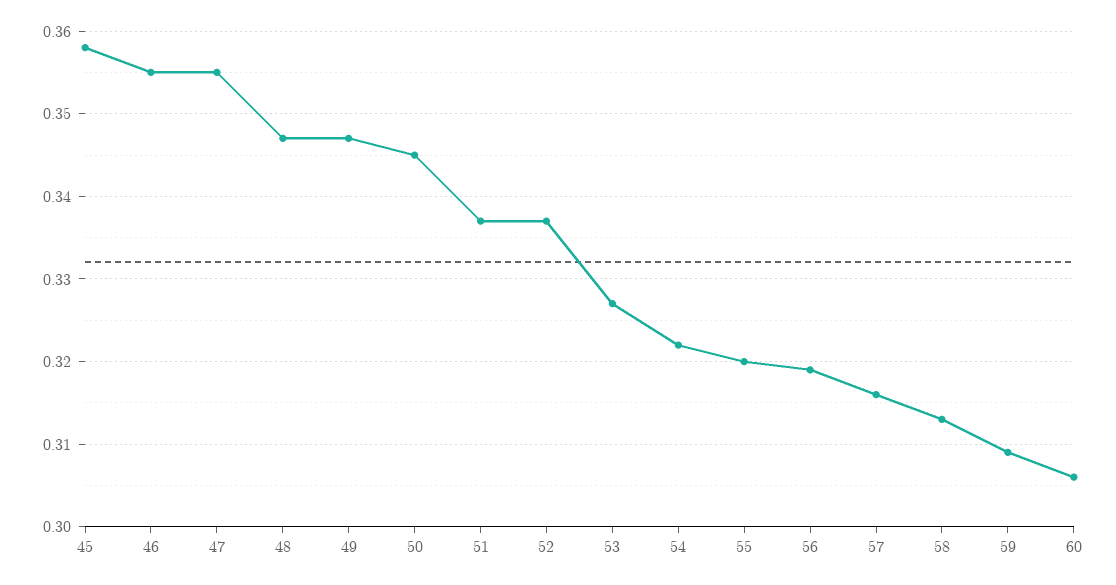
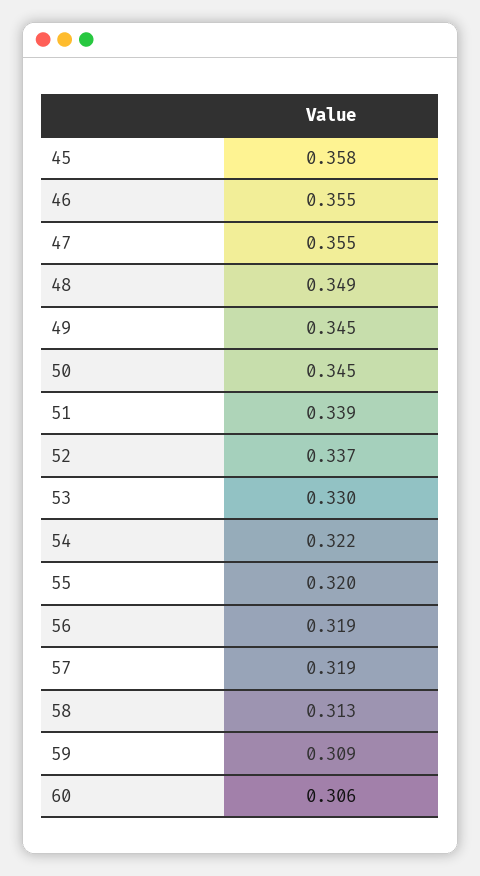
48: 0.347 -> 0.349
49: 0.347 -> 0.345
51: 0.337 -> 0.339
53: 0.327 -> 0.33
57: 0.316 -> 0.319

